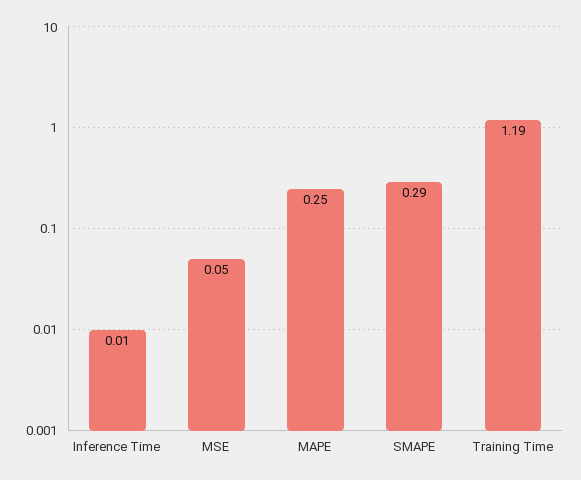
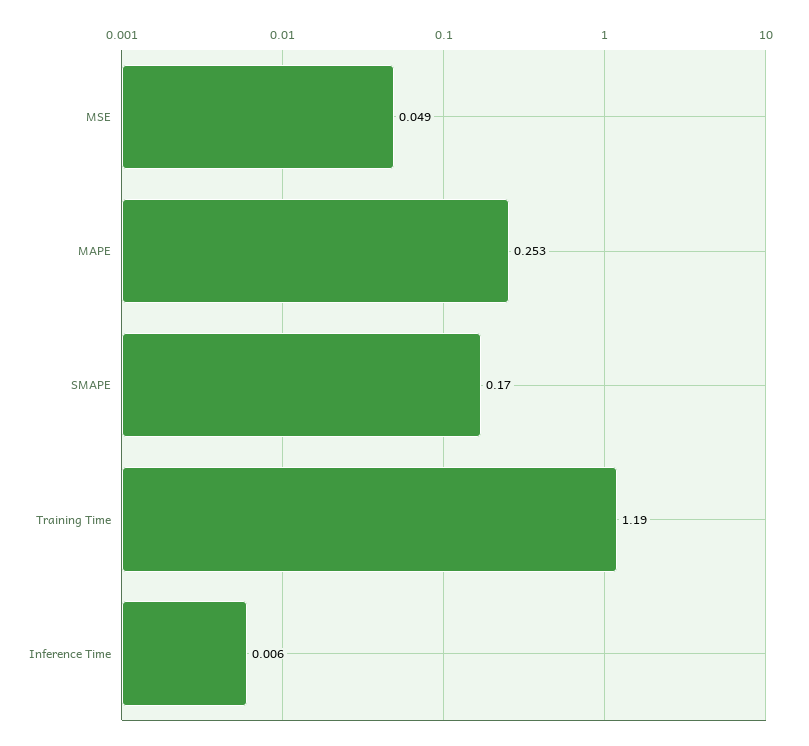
SMAPE: 0.29 -> 0.17

